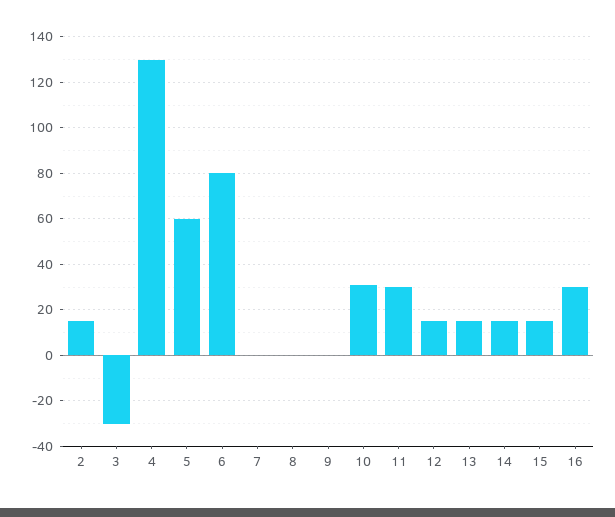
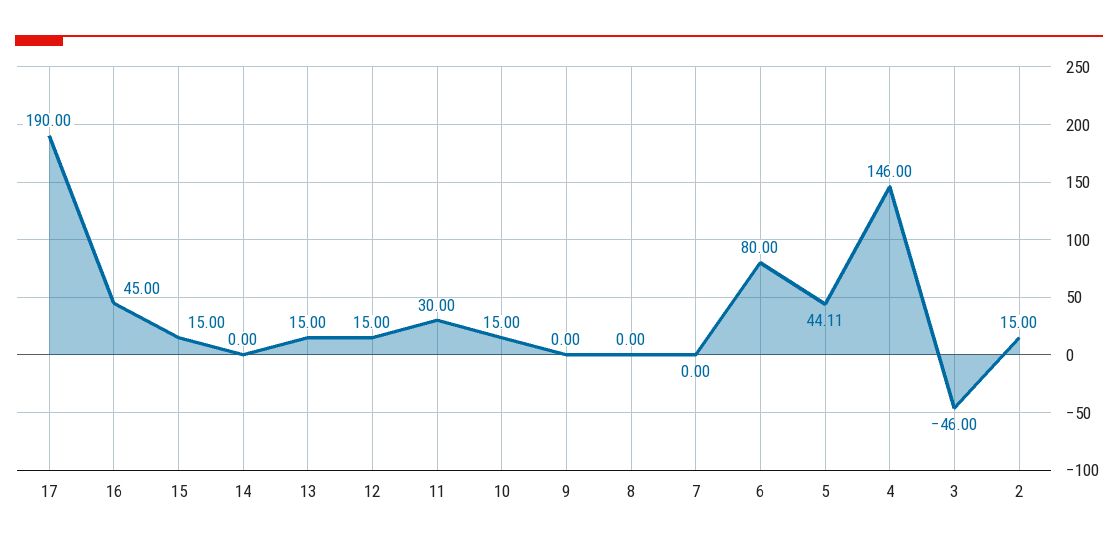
3: -30 -> -46
4: 130 -> 146
5: 60 -> 44.11
10: 30 -> 15
14: 15 -> 0
16: 30 -> 45
17: none -> 190

